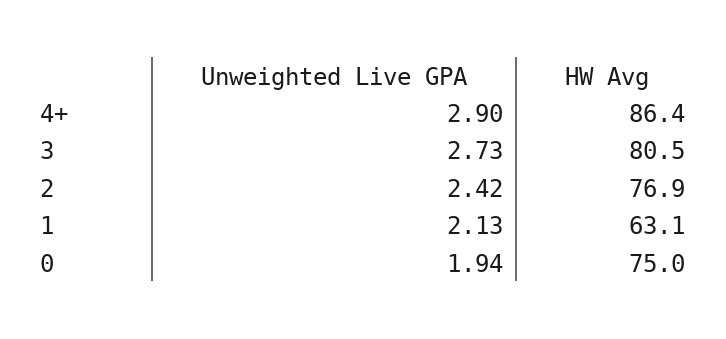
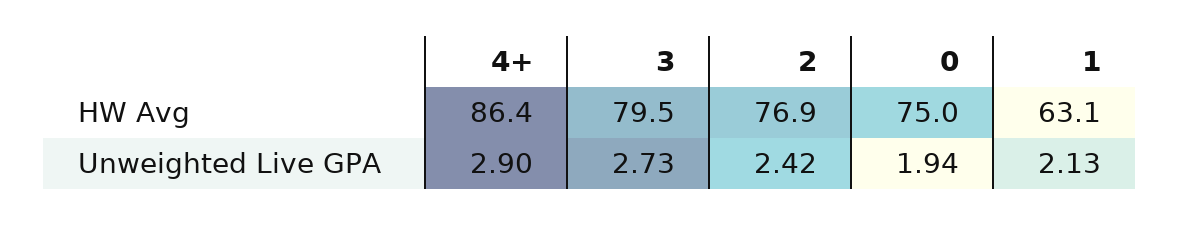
HW Avg, 3: 80.5 -> 79.5

